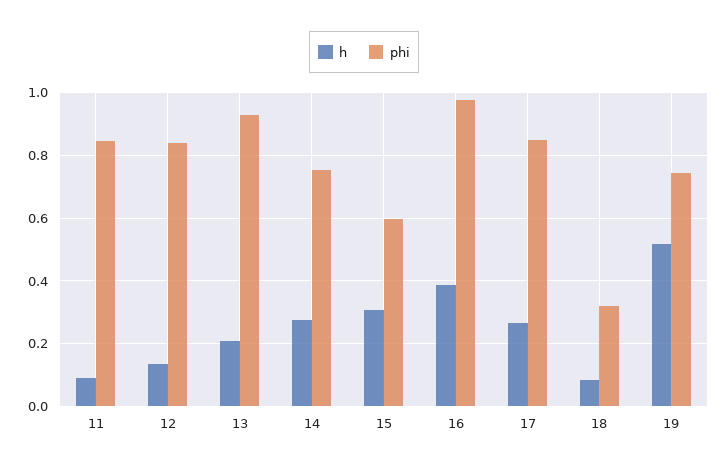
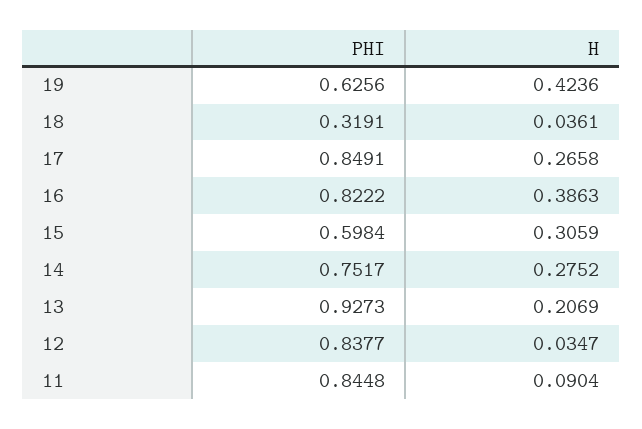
h, 12: 0.14 -> 0.0347
phi, 16: 0.98 -> 0.8222
h, 18: 0.08 -> 0.0361
h, 19: 0.52 -> 0.4236
phi, 19: 0.74 -> 0.6256

